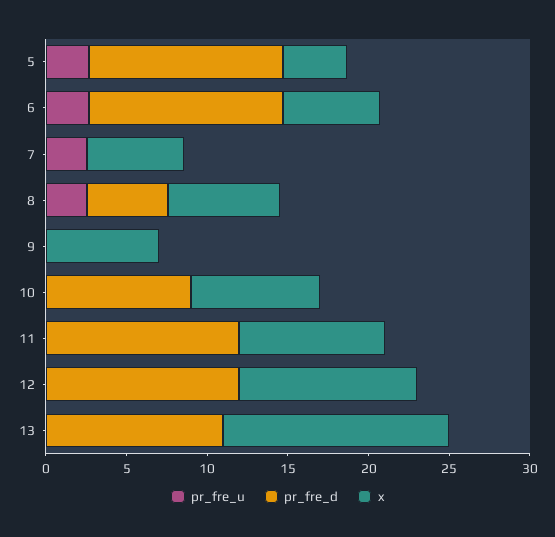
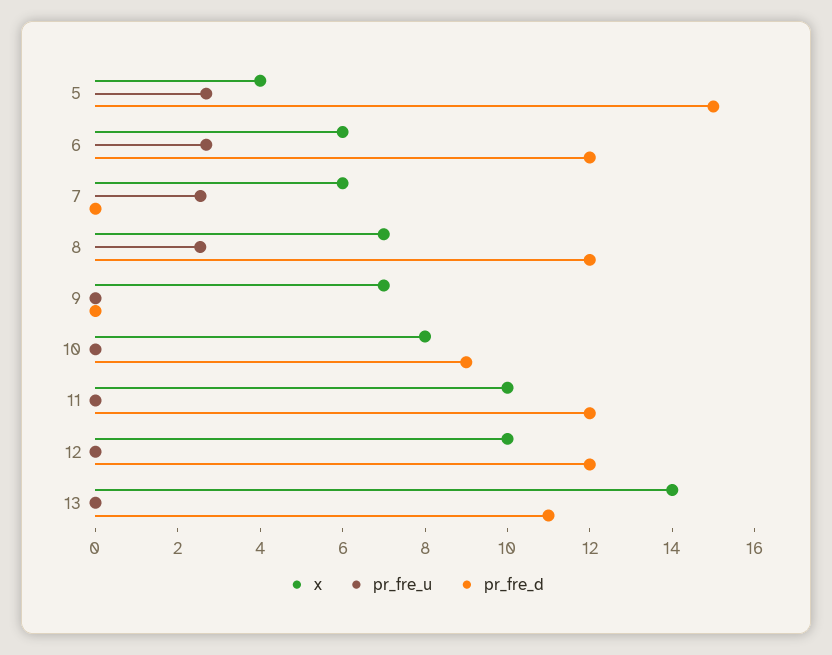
pr_fre_d, 5: 12 -> 15
pr_fre_d, 8: 5 -> 12
x, 11: 9 -> 10
x, 12: 11 -> 10

